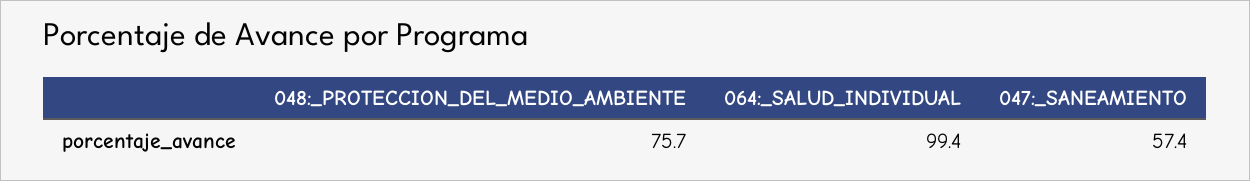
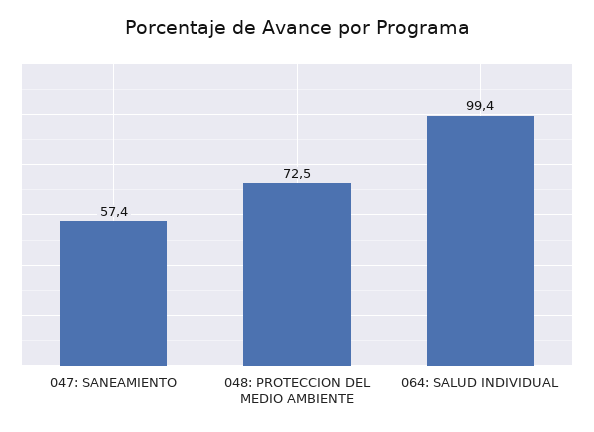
048:_PROTECCION_DEL_MEDIO_AMBIENTE: 75.7 -> 72.5

